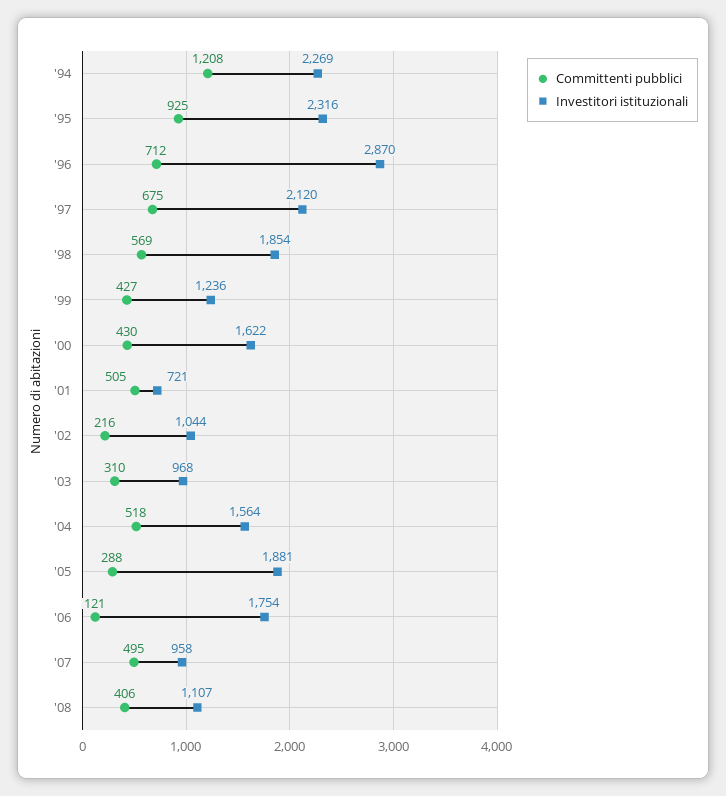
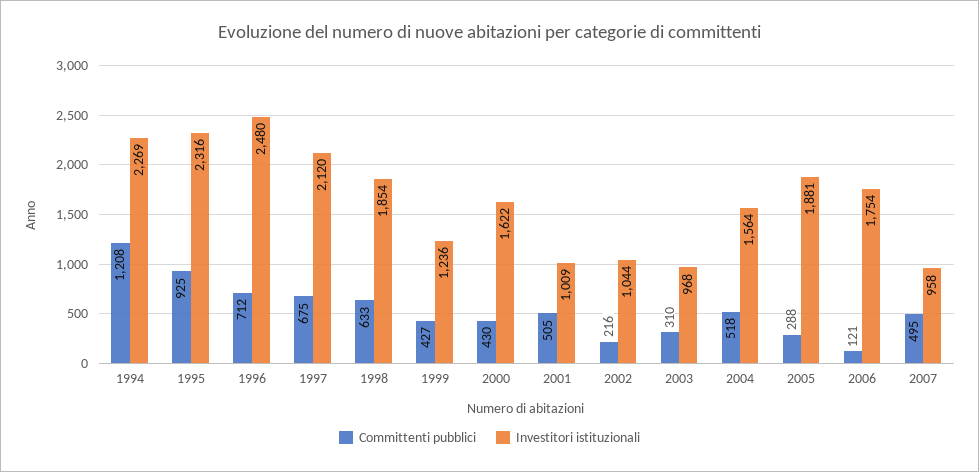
Investitori istituzionali, '96: 2870 -> 2480
Committenti pubblici, '98: 569 -> 633
Investitori istituzionali, '01: 721 -> 1009
Committenti pubblici, '08: 406 -> none
Investitori istituzionali, '08: 1107 -> none

